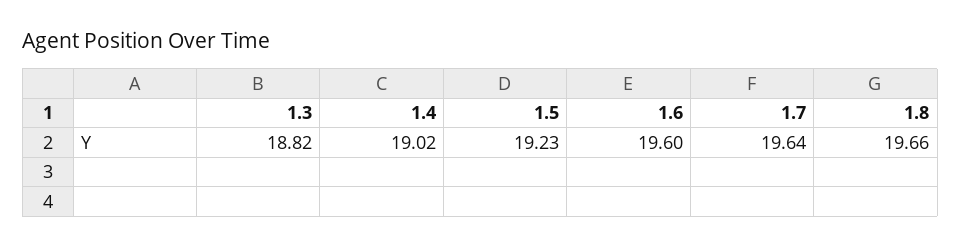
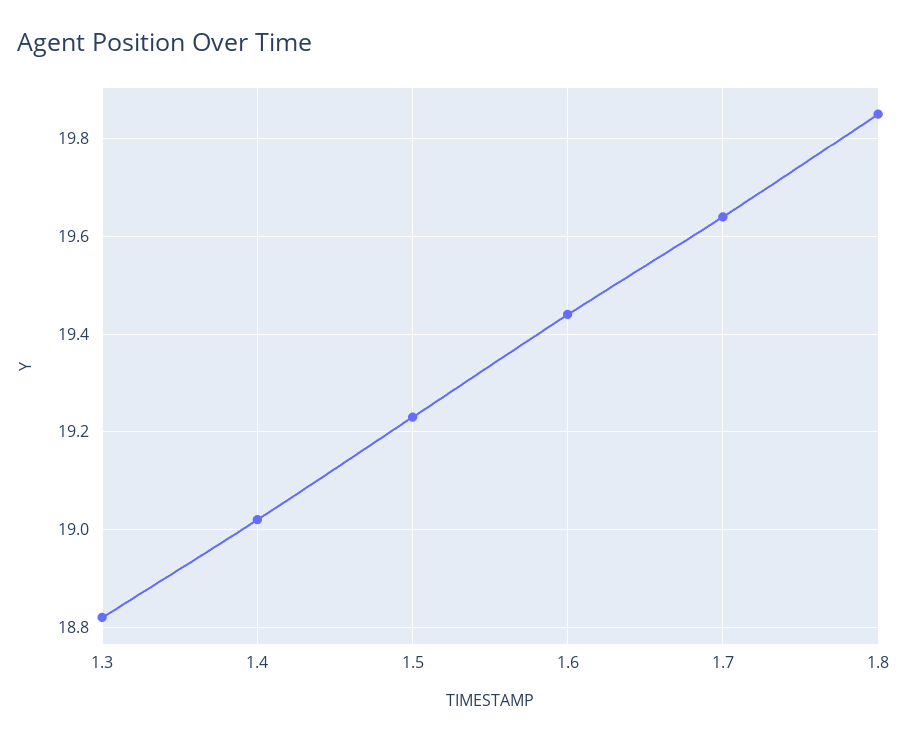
1.6: 19.6 -> 19.45
1.8: 19.66 -> 19.85

